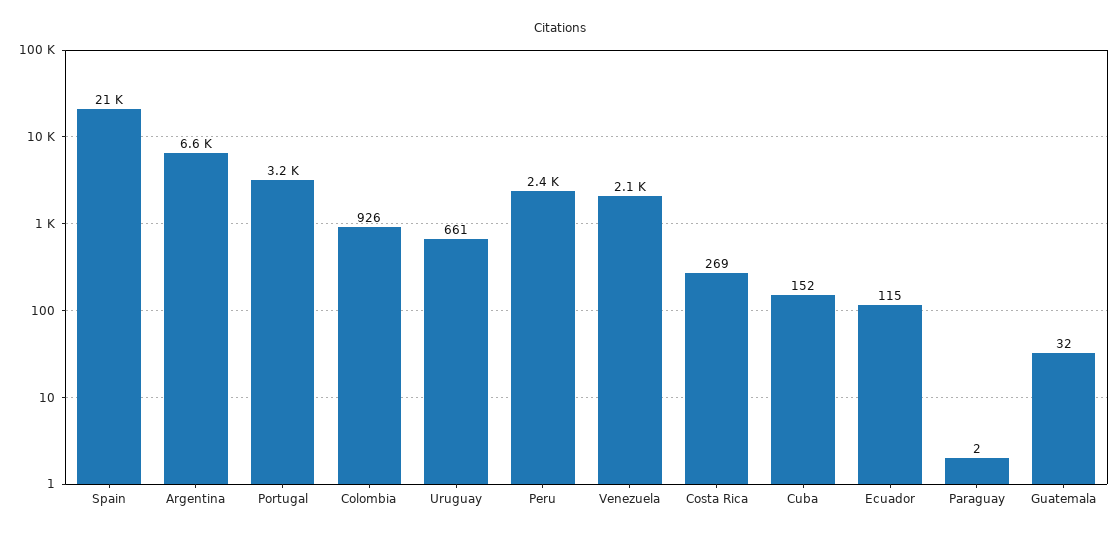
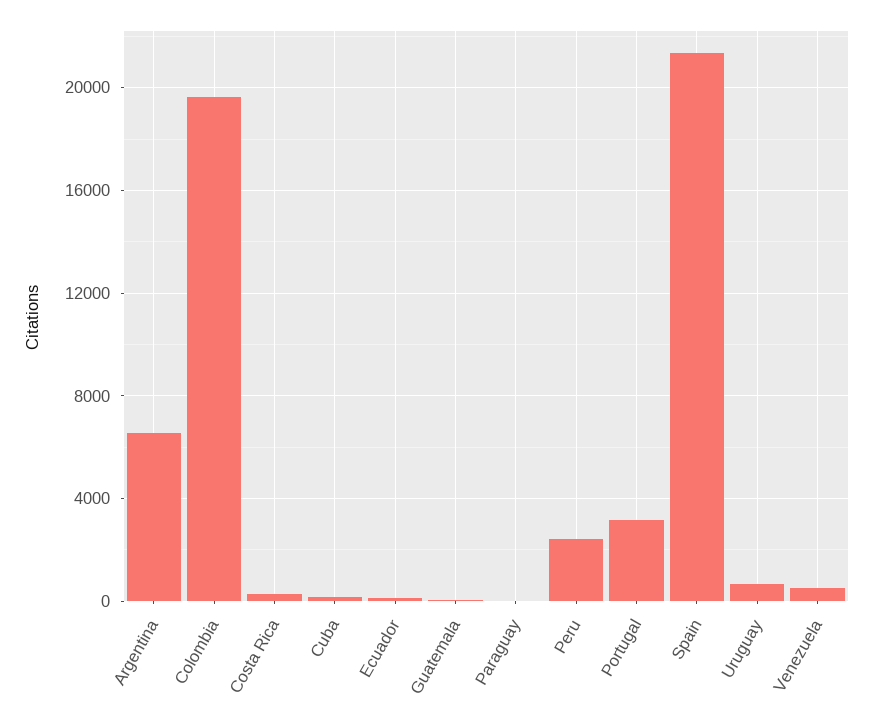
Colombia: 926 -> 19500
Venezuela: 2100 -> 500

